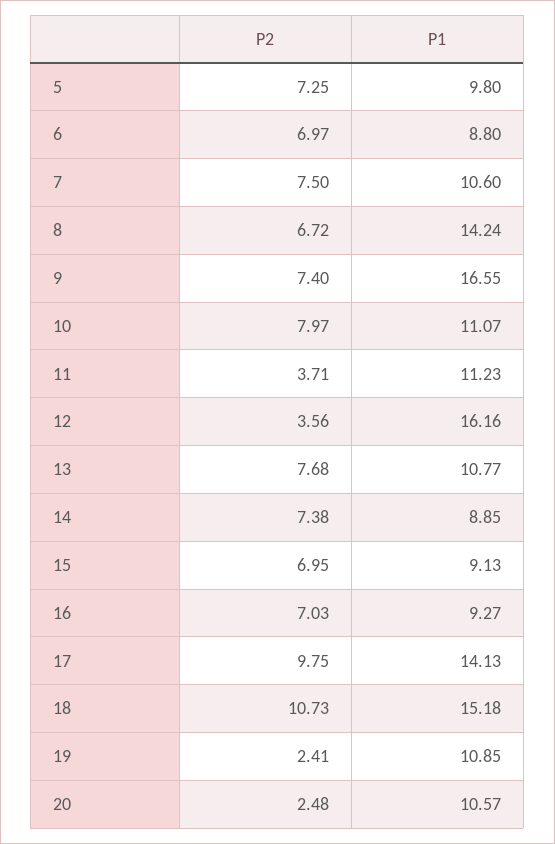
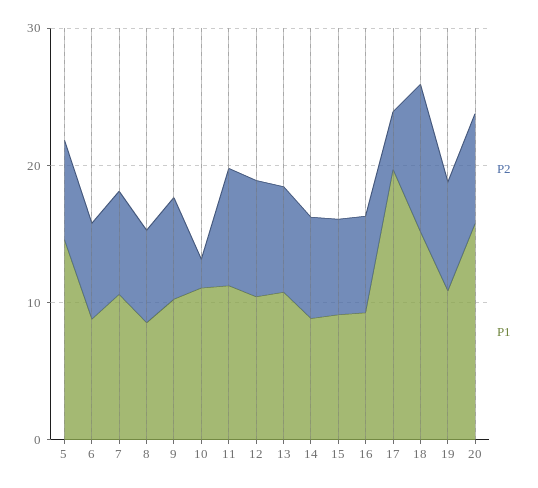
P1, 5: 9.8 -> 14
P1, 8: 14.24 -> 8
P1, 9: 16.55 -> 10
P2, 10: 7.97 -> 2
P2, 11: 3.71 -> 8
P2, 12: 3.56 -> 8
P1, 12: 16.16 -> 10
P2, 17: 9.75 -> 4
P1, 17: 14.13 -> 20
P2, 19: 2.41 -> 8
P2, 20: 2.48 -> 8
P1, 20: 10.57 -> 16

